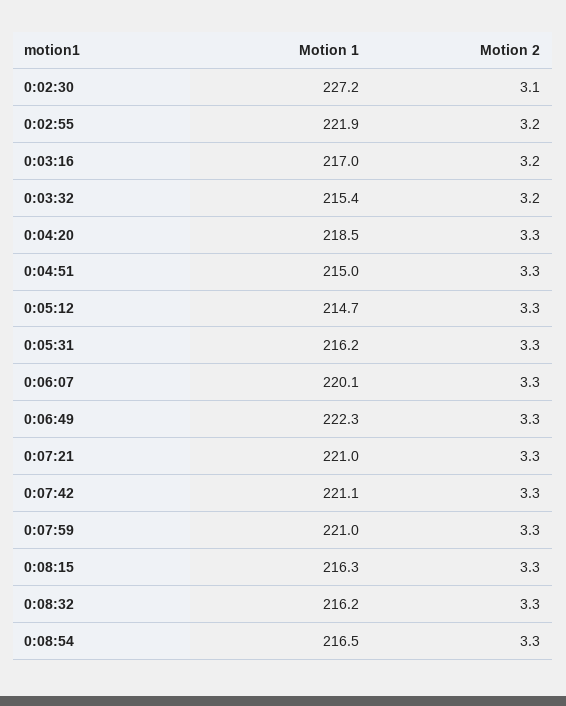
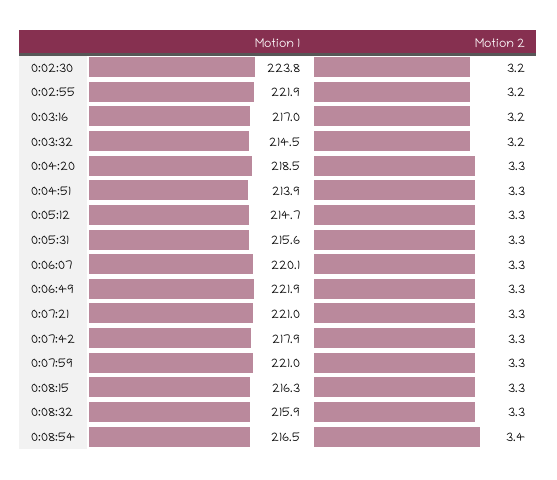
Motion 1, 0:02:30: 227.2 -> 223.8
Motion 2, 0:02:30: 3.1 -> 3.2
Motion 1, 0:03:32: 215.4 -> 214.5
Motion 1, 0:04:51: 215 -> 213.9
Motion 1, 0:05:31: 216.2 -> 215.6
Motion 1, 0:06:49: 222.3 -> 221.9
Motion 1, 0:07:42: 221.1 -> 217.9
Motion 1, 0:08:32: 216.2 -> 215.9
Motion 2, 0:08:54: 3.3 -> 3.4

